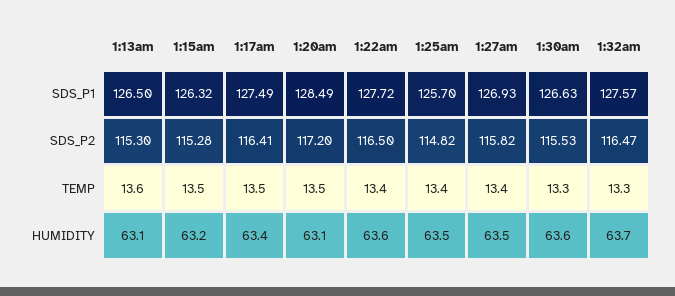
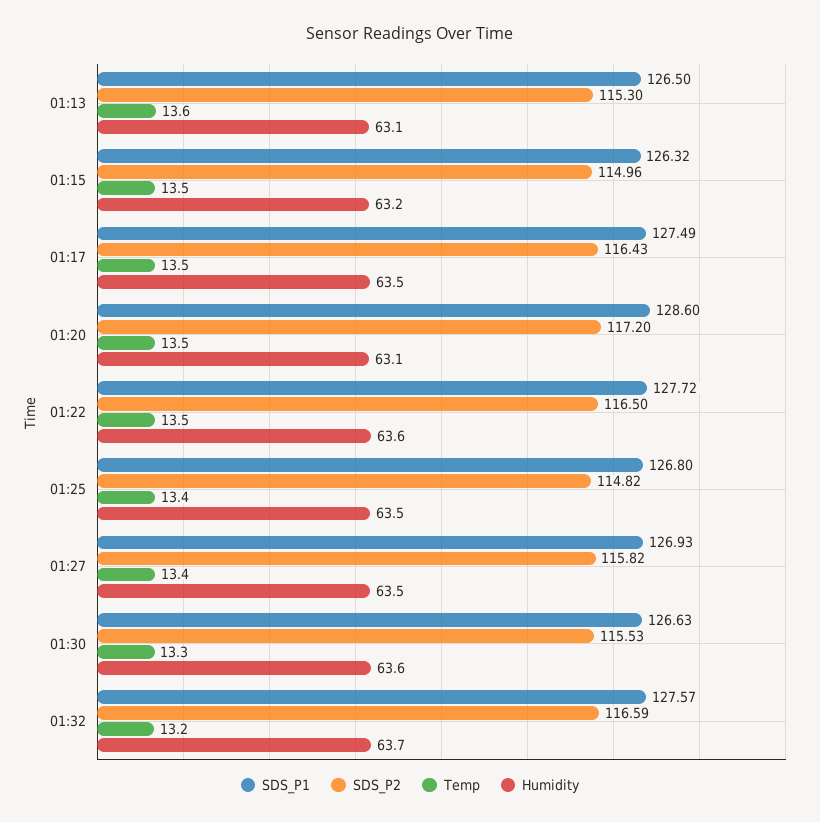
SDS_P1, 1:20am: 128.49 -> 128.6
SDS_P1, 1:25am: 125.7 -> 126.8
SDS_P2, 1:15am: 115.28 -> 114.96
SDS_P2, 1:17am: 116.41 -> 116.43
SDS_P2, 1:32am: 116.47 -> 116.59
TEMP, 1:22am: 13.4 -> 13.5
TEMP, 1:32am: 13.3 -> 13.2
HUMIDITY, 1:17am: 63.4 -> 63.5

